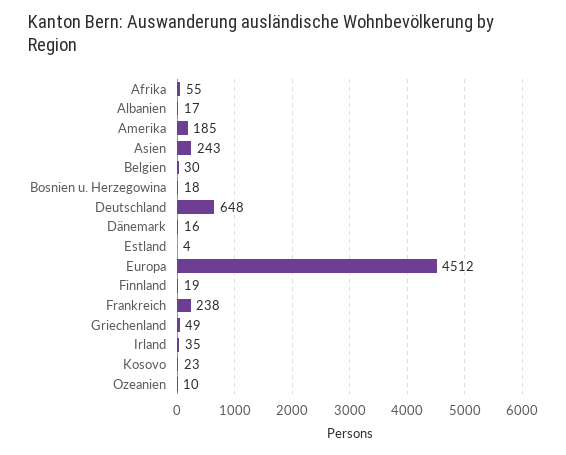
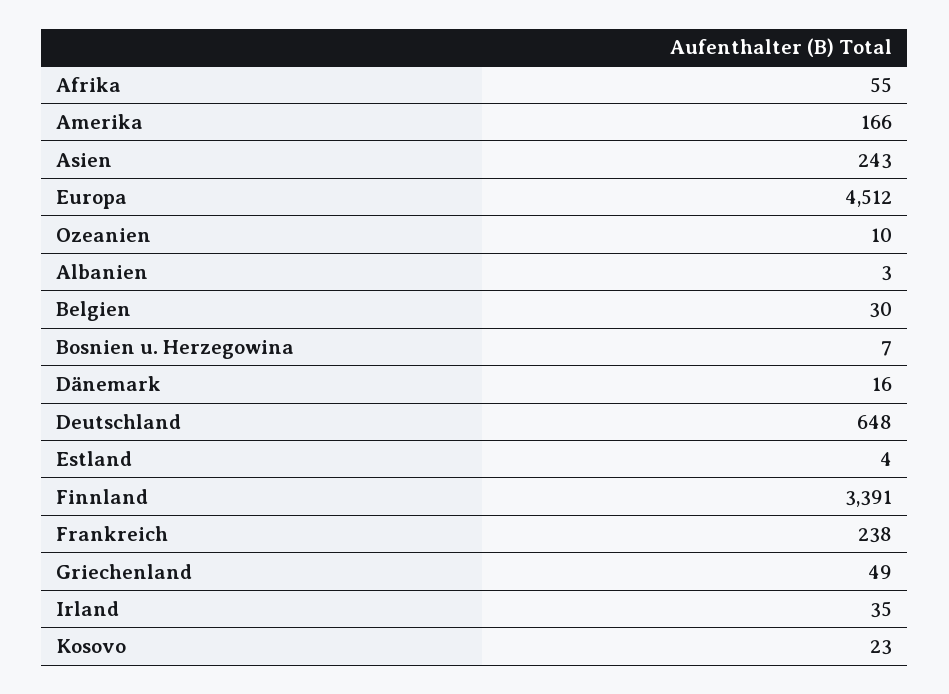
Albanien: 17 -> 3
Amerika: 185 -> 166
Bosnien u. Herzegowina: 18 -> 7
Finnland: 19 -> 3391

